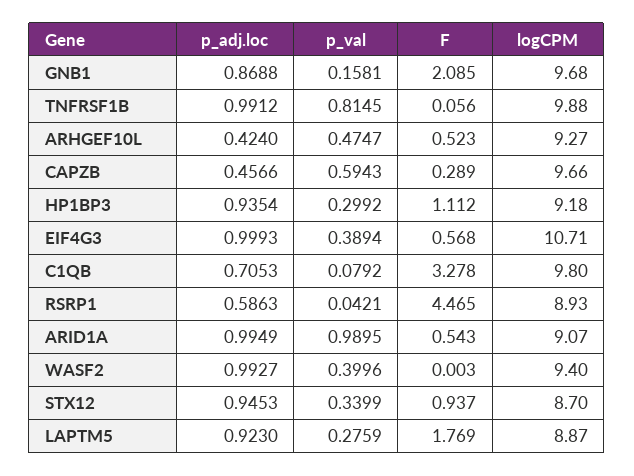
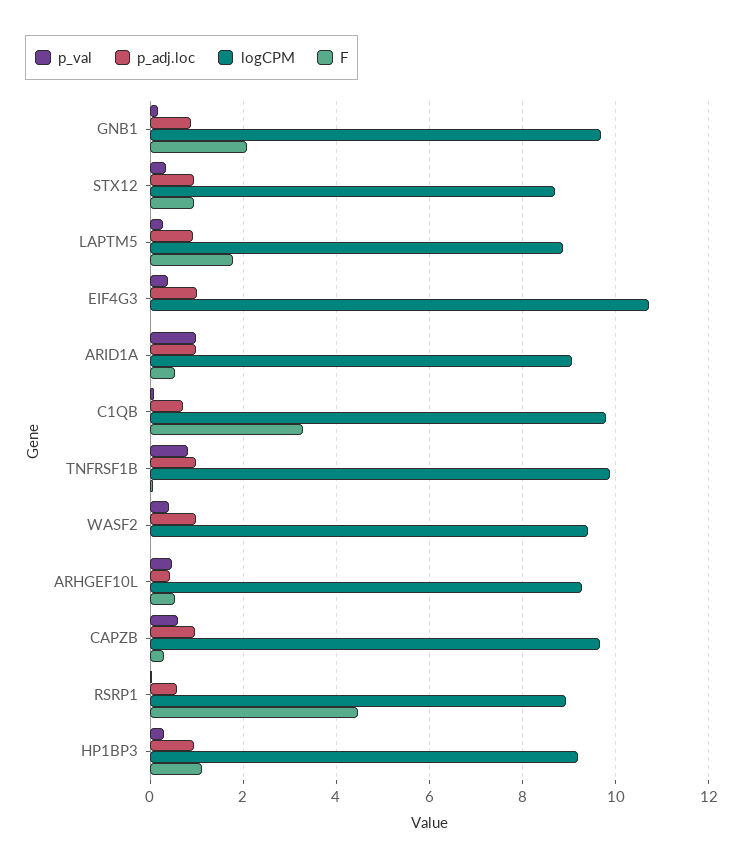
p_adj.loc, CAPZB: 0.4566 -> 1
F, EIF4G3: 0.568 -> 0

